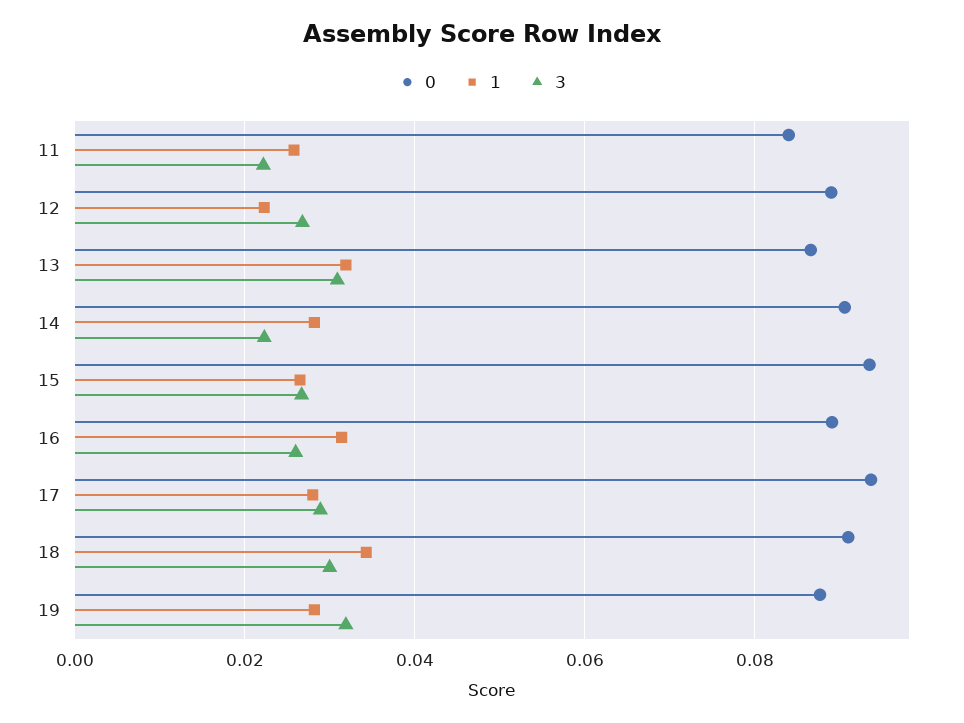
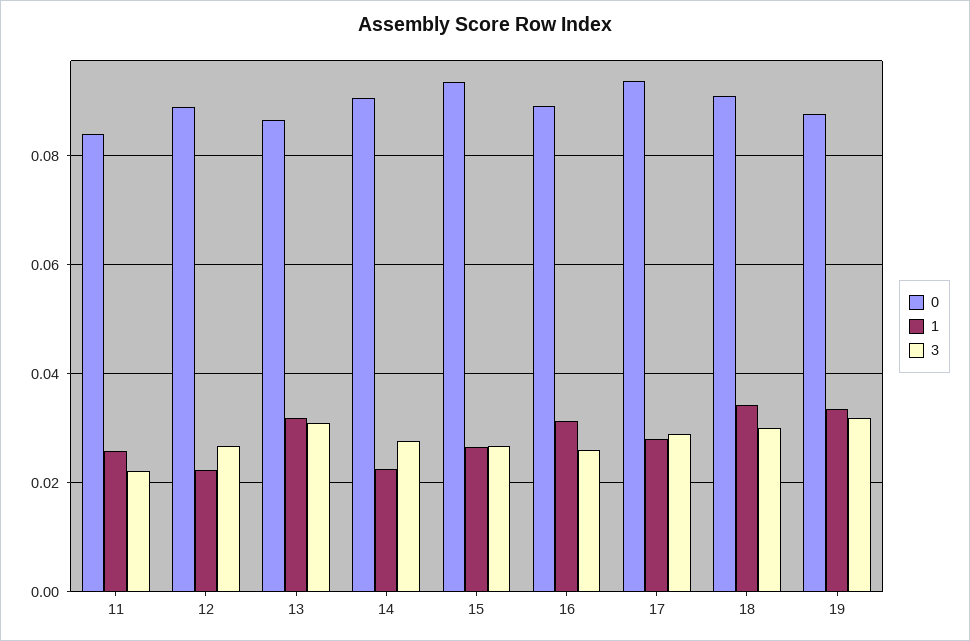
1, 14: 0.028 -> 0.022
3, 14: 0.022 -> 0.028
1, 19: 0.028 -> 0.034

